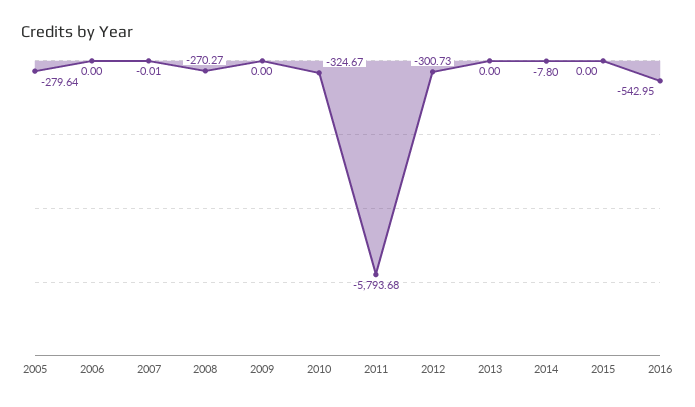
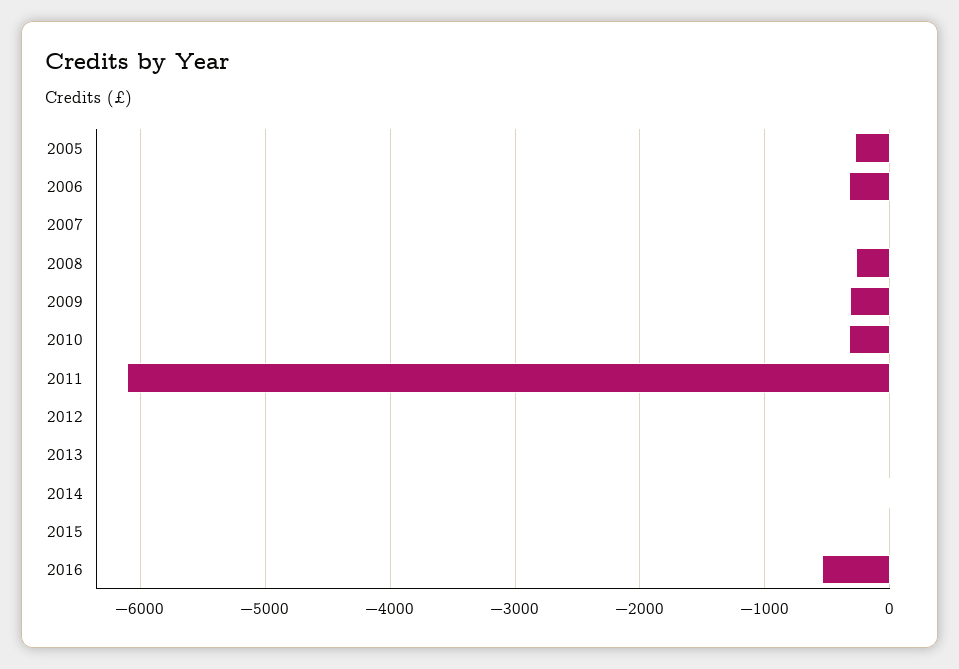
2006: 0 -> -300
2009: 0 -> -300
2011: -5793.68 -> -6100
2012: -300.73 -> 0

